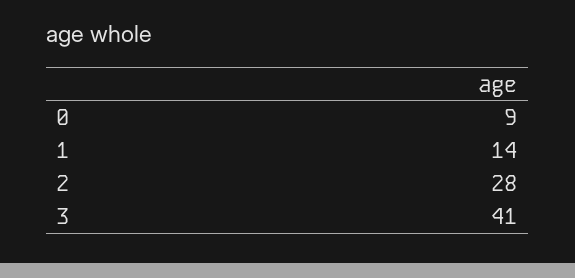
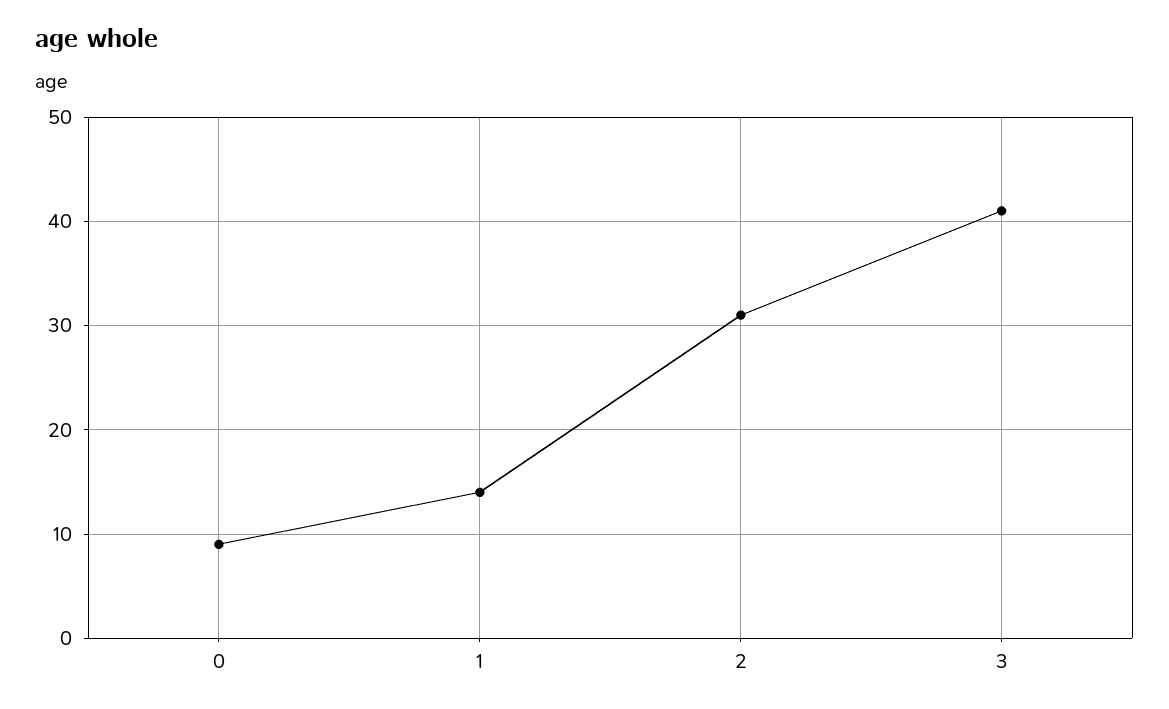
2: 28 -> 31

